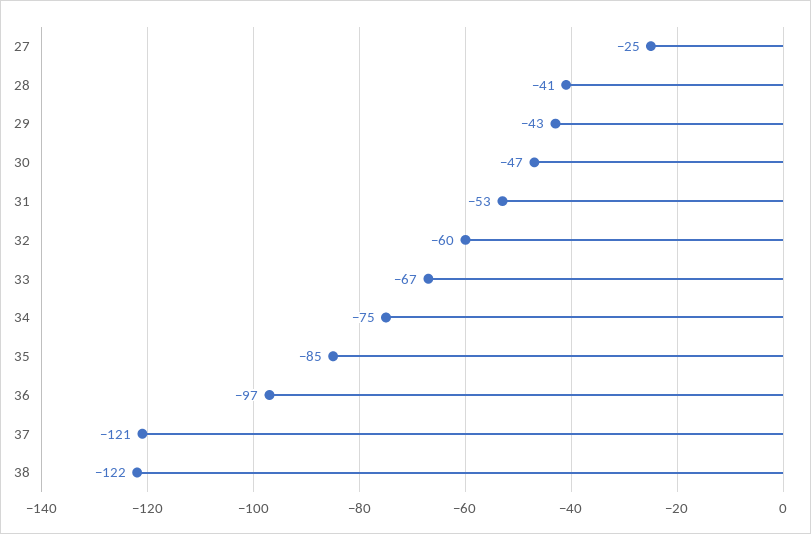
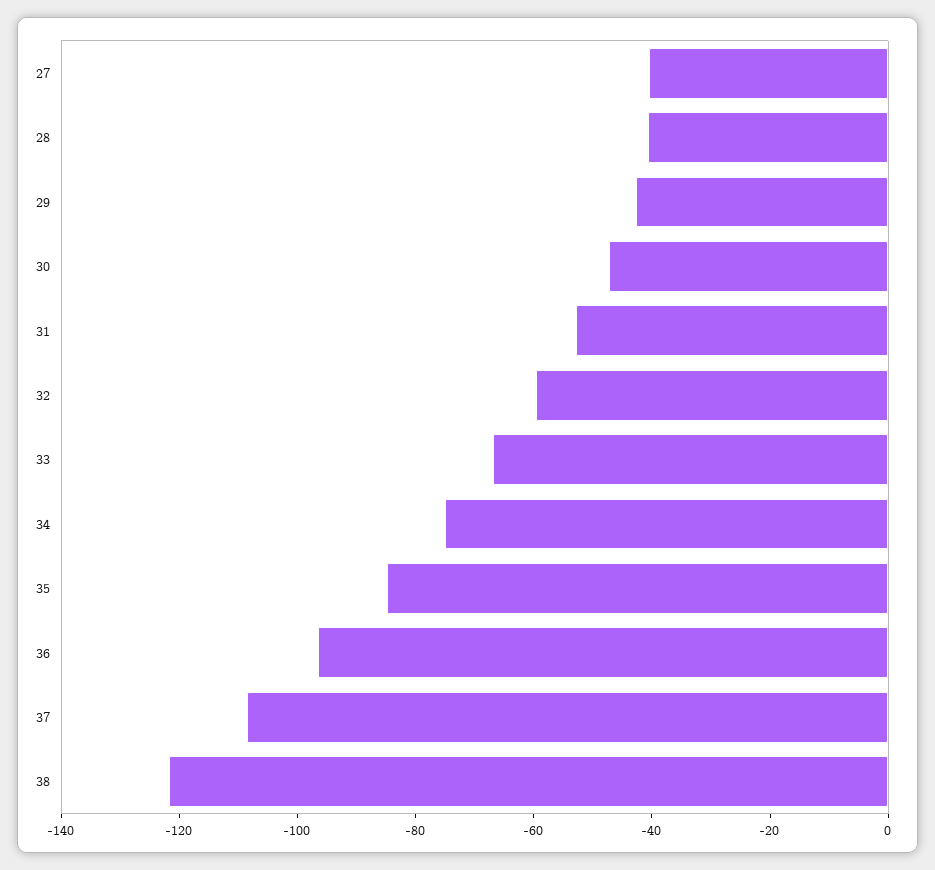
27: -25 -> -40
37: -121 -> -110

